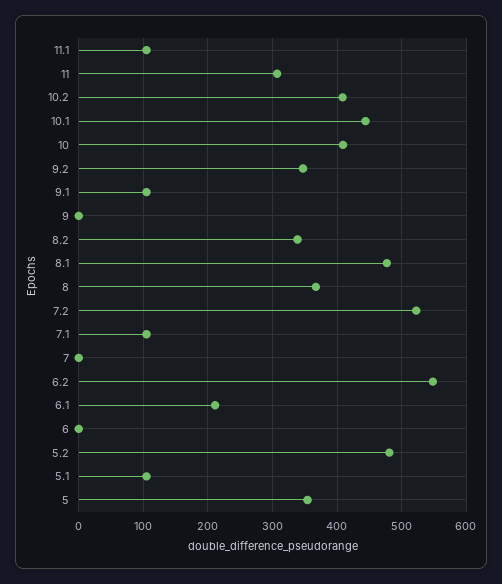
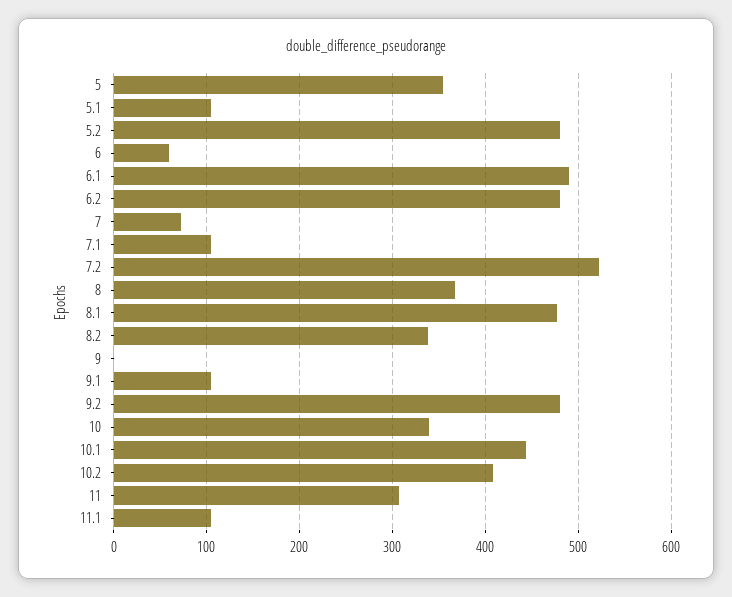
10: 410 -> 340
9.2: 350 -> 480
7: 0 -> 70
6.2: 550 -> 480
6.1: 210 -> 490
6: 0 -> 60

